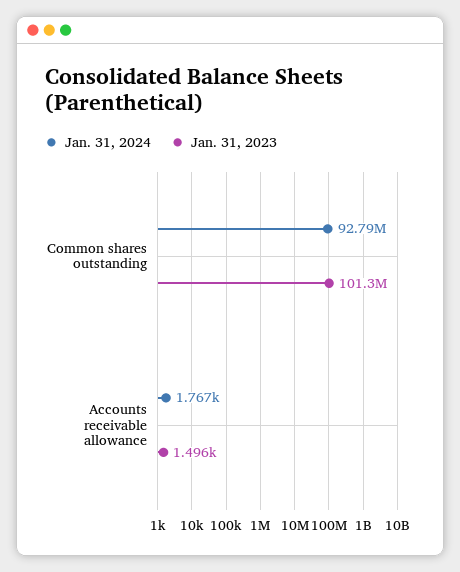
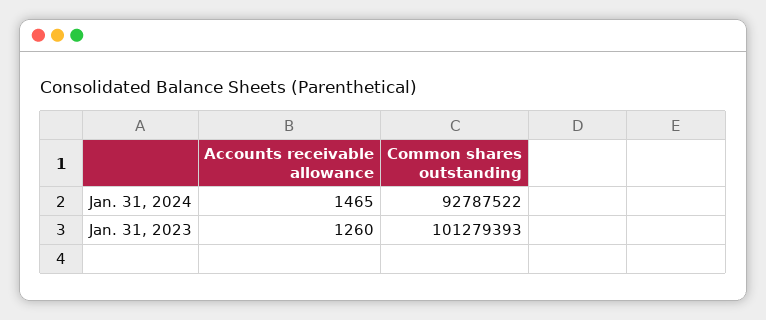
Jan. 31, 2024, Accounts receivable allowance: 1767 -> 1465
Jan. 31, 2023, Accounts receivable allowance: 1496 -> 1260

